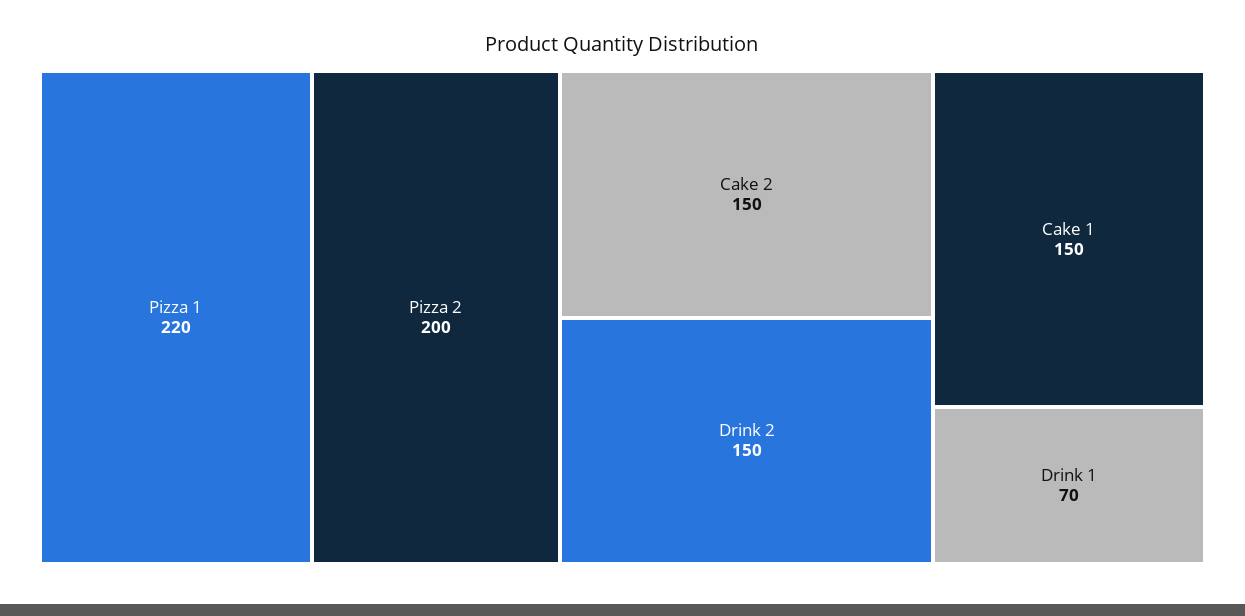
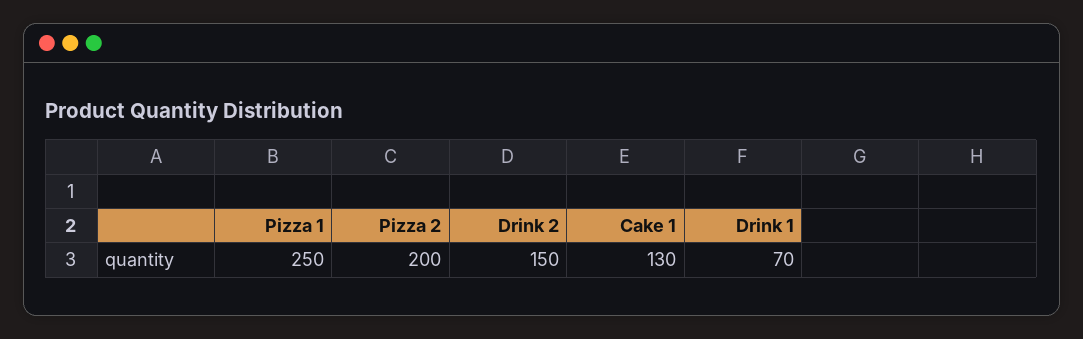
Pizza 1: 220 -> 250
Cake 2: 150 -> none
Cake 1: 150 -> 130

